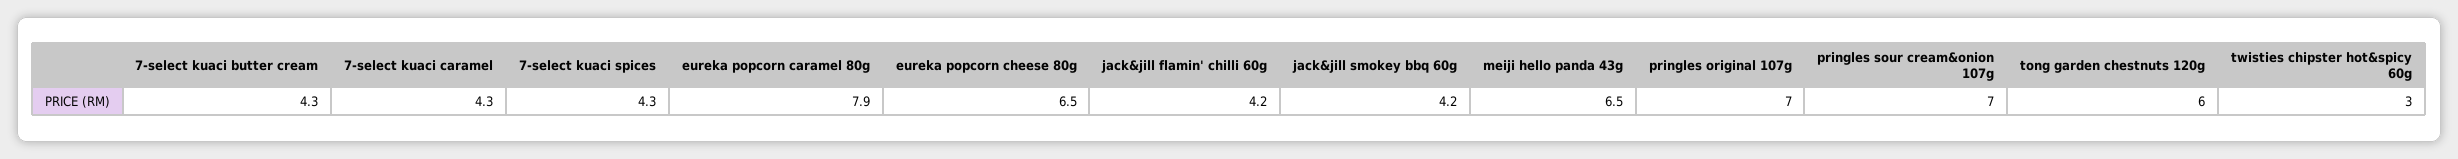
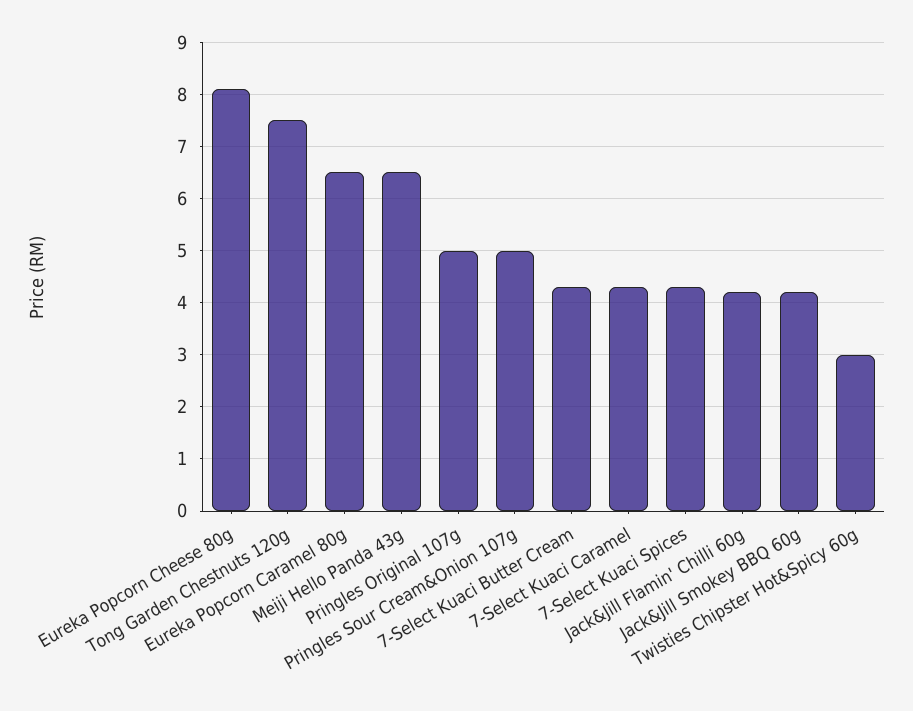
eureka popcorn caramel 80g: 7.9 -> 6.5
eureka popcorn cheese 80g: 6.5 -> 8
pringles original 107g: 7 -> 5
pringles sour cream&onion 107g: 7 -> 5
tong garden chestnuts 120g: 6 -> 7.5

